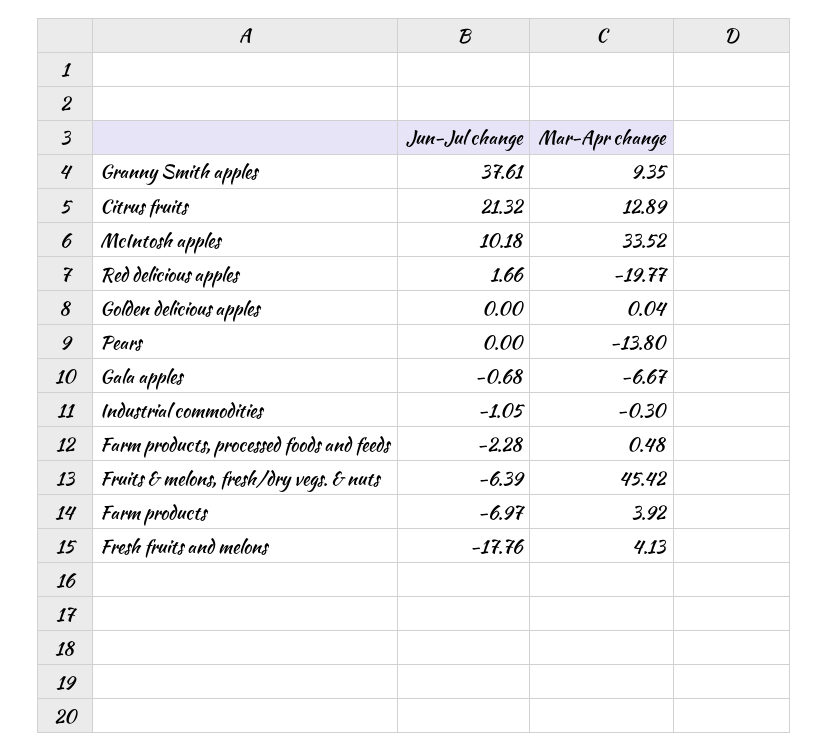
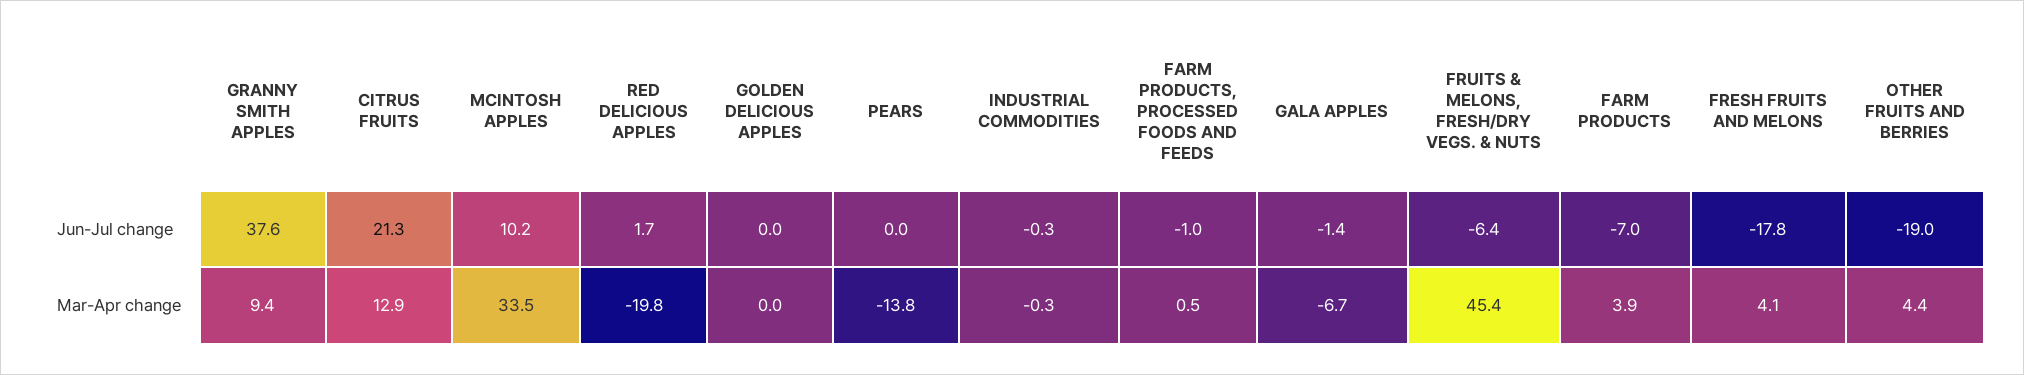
Jun-Jul change, Gala apples: -0.68 -> -1.4
Jun-Jul change, Industrial commodities: -1.05 -> -0.3
Jun-Jul change, Farm products, processed foods and feeds: -2.28 -> -1
Jun-Jul change, OTHER FRUITS AND BERRIES: none -> -19
Mar-Apr change, OTHER FRUITS AND BERRIES: none -> 4.4

